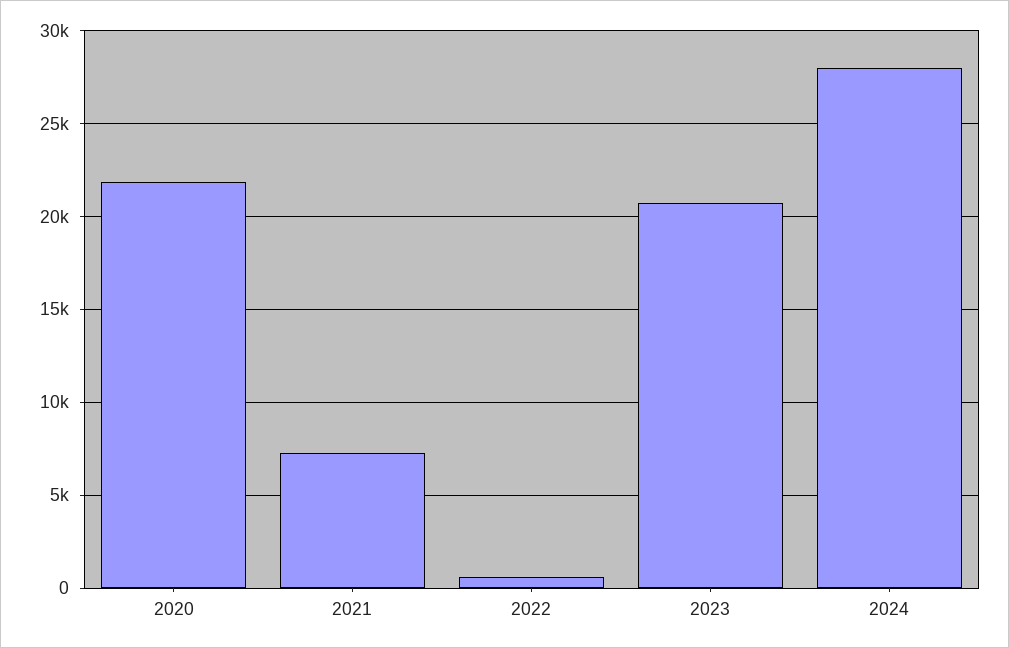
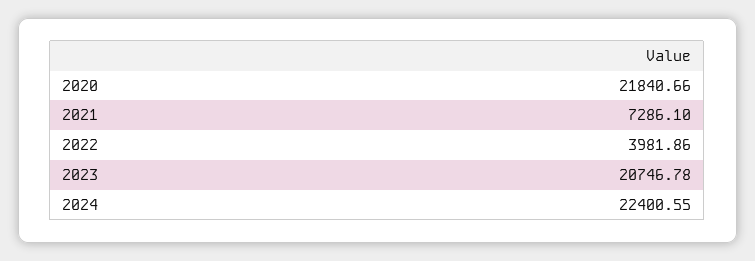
2022: 500 -> 3981.86
2024: 28000 -> 22400.55

